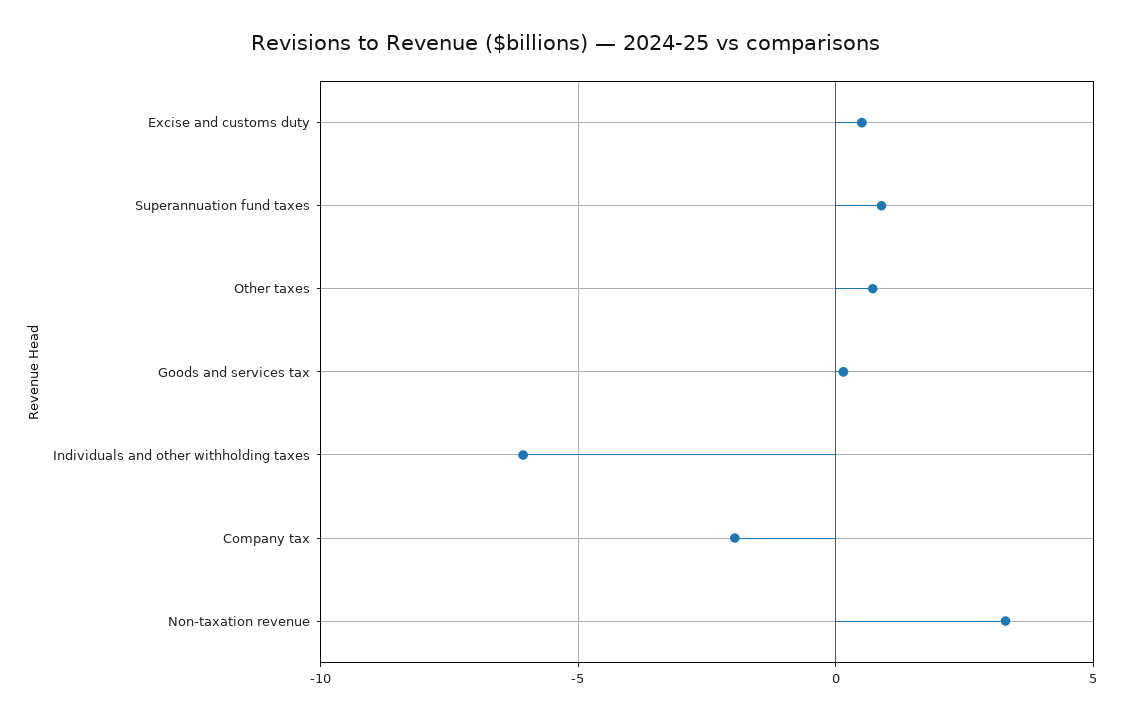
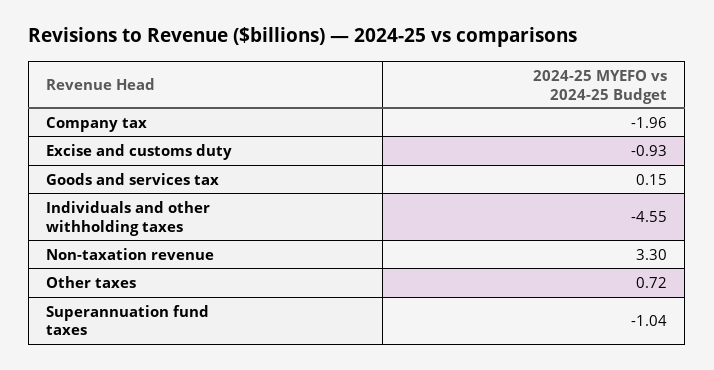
Excise and customs duty: 0.5 -> -0.93
Superannuation fund taxes: 1 -> -1.04
Individuals and other withholding taxes: -6 -> -4.55

